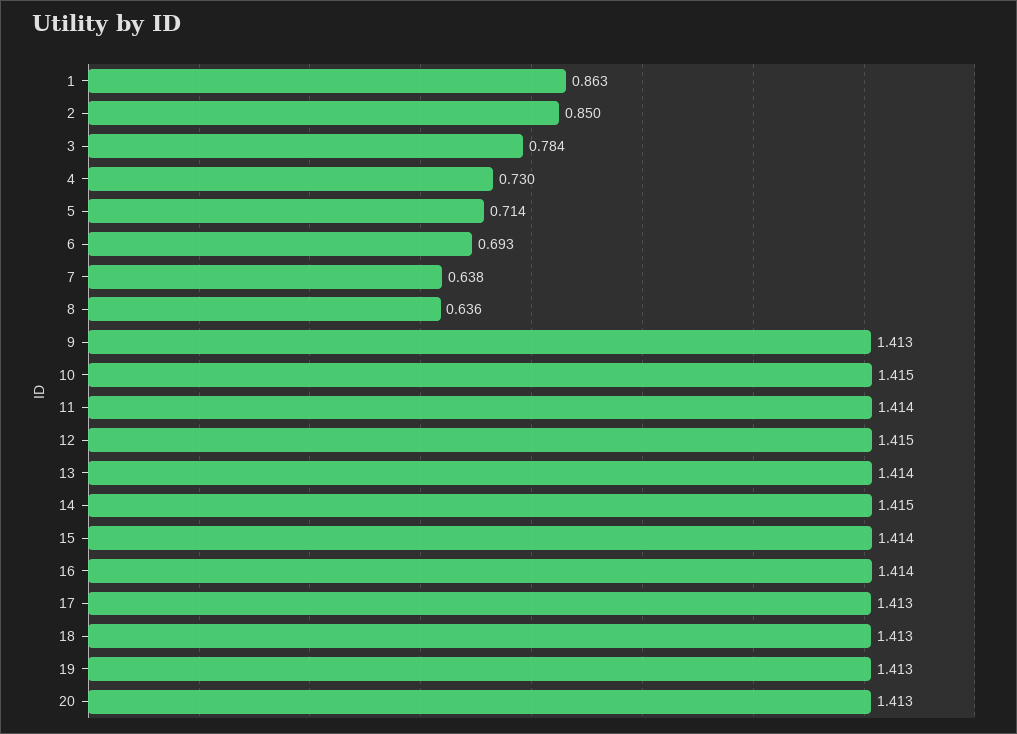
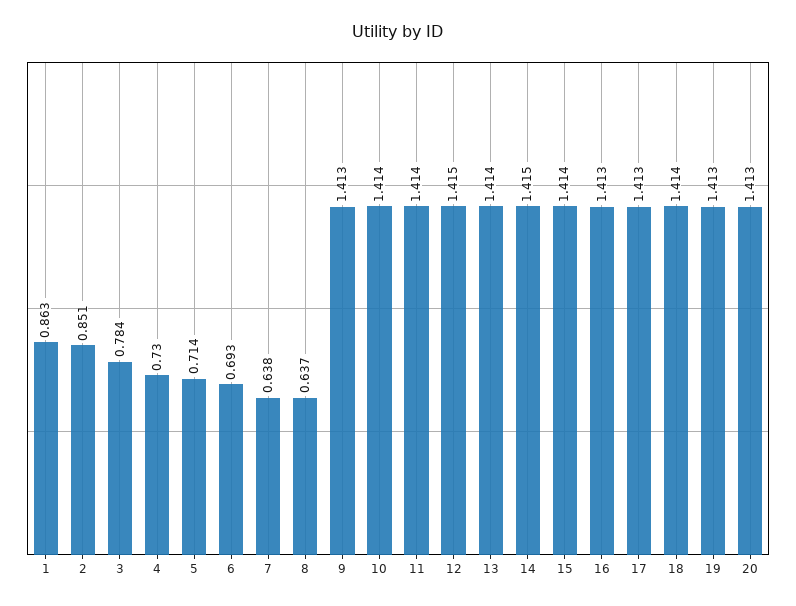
2: 0.85 -> 0.851
8: 0.636 -> 0.637
10: 1.415 -> 1.414
16: 1.414 -> 1.413
18: 1.413 -> 1.414

